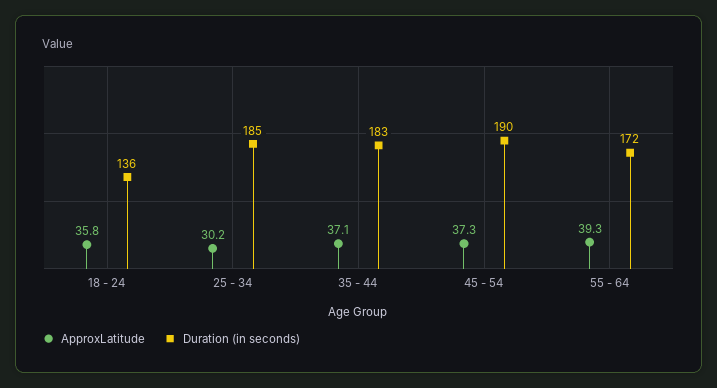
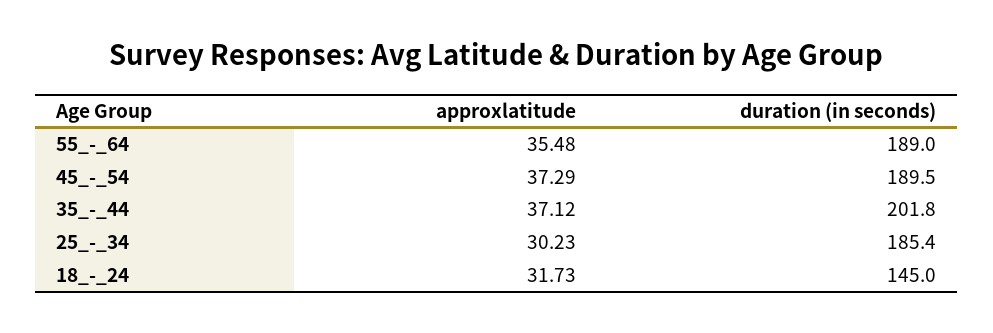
ApproxLatitude, 18 - 24: 35.8 -> 31.73
Duration (in seconds), 18 - 24: 136 -> 145
Duration (in seconds), 35 - 44: 183 -> 201.8
ApproxLatitude, 55 - 64: 39.3 -> 35.48
Duration (in seconds), 55 - 64: 172 -> 189

